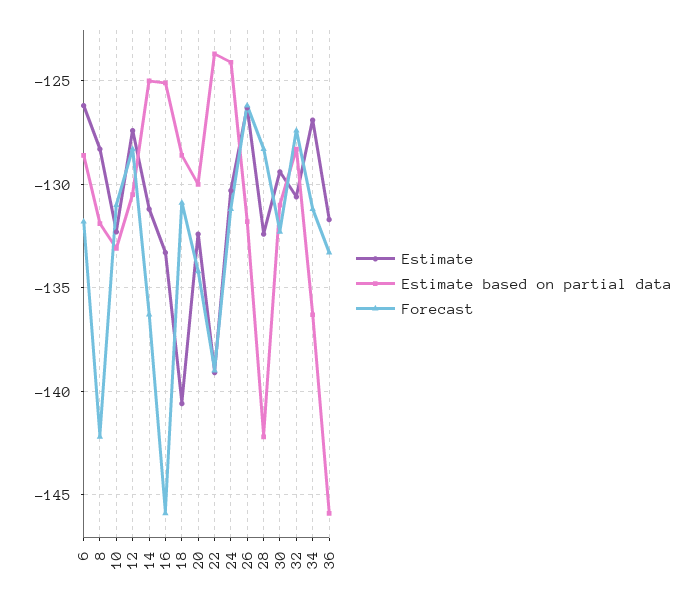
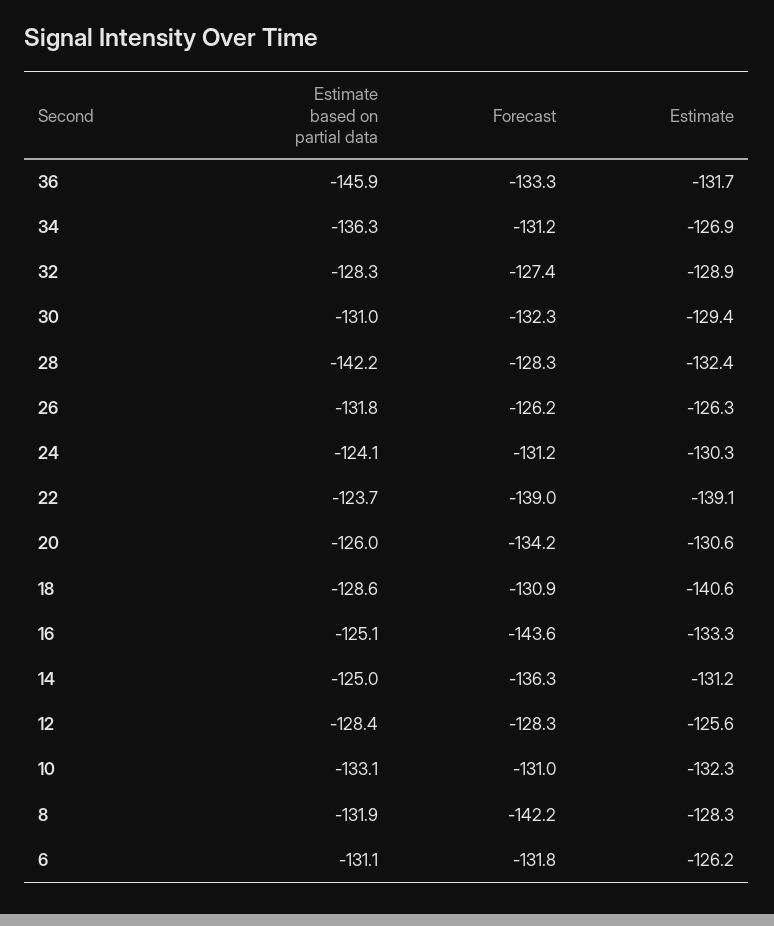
Estimate based on partial data, 6: -128.5 -> -131.1
Estimate, 12: -127.5 -> -125.6
Estimate based on partial data, 12: -130.5 -> -128.4
Forecast, 16: -146 -> -143.6
Estimate, 20: -132.5 -> -130.6
Estimate based on partial data, 20: -130 -> -126
Estimate, 32: -130.5 -> -128.9

